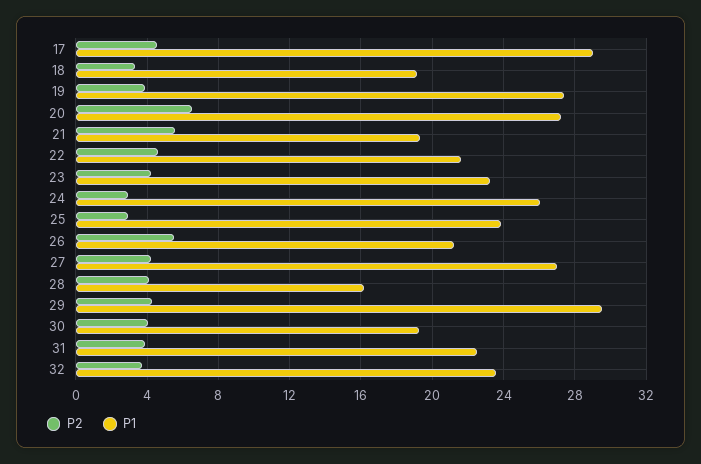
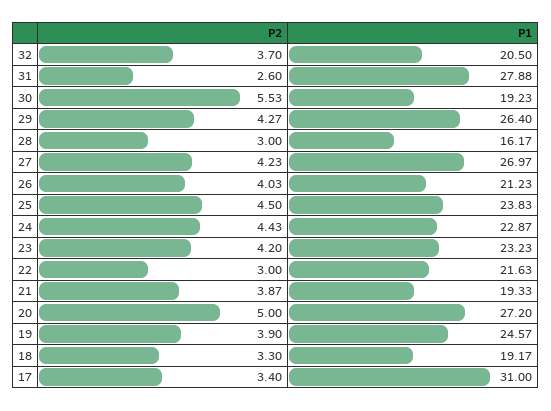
P2, 17: 4.5 -> 3.4
P1, 17: 29 -> 31
P1, 19: 27.5 -> 24.57
P2, 20: 6.5 -> 5
P2, 21: 5.5 -> 3.87
P2, 22: 4.5 -> 3
P2, 24: 3 -> 4.43
P1, 24: 26 -> 22.87
P2, 25: 3 -> 4.5
P2, 26: 5.5 -> 4.03
P2, 28: 4 -> 3
P1, 29: 29.5 -> 26.4
P2, 30: 4 -> 5.53
P2, 31: 4 -> 2.6
P1, 31: 22.5 -> 27.88
P1, 32: 23.5 -> 20.5

